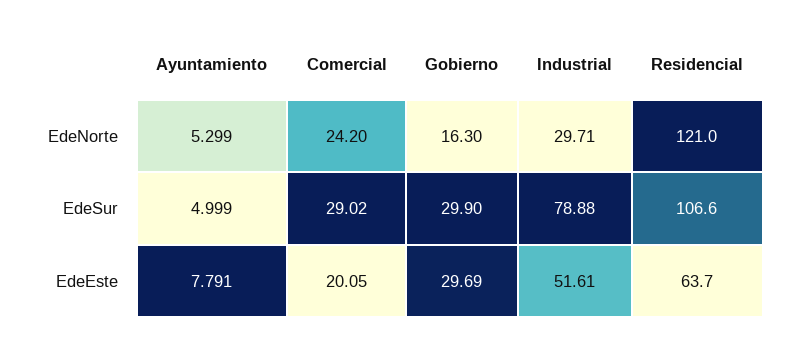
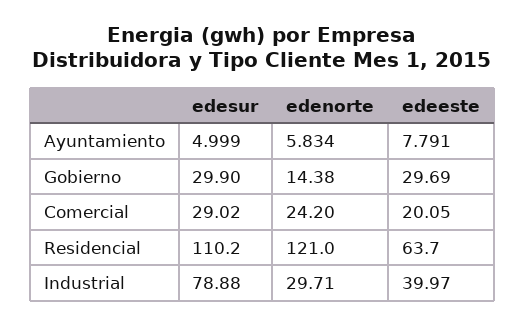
Ayuntamiento, EdeNorte: 5.299 -> 5.834
Gobierno, EdeNorte: 16.3 -> 14.38
Residencial, EdeSur: 106.6 -> 110.2
Industrial, EdeEste: 51.61 -> 39.97

